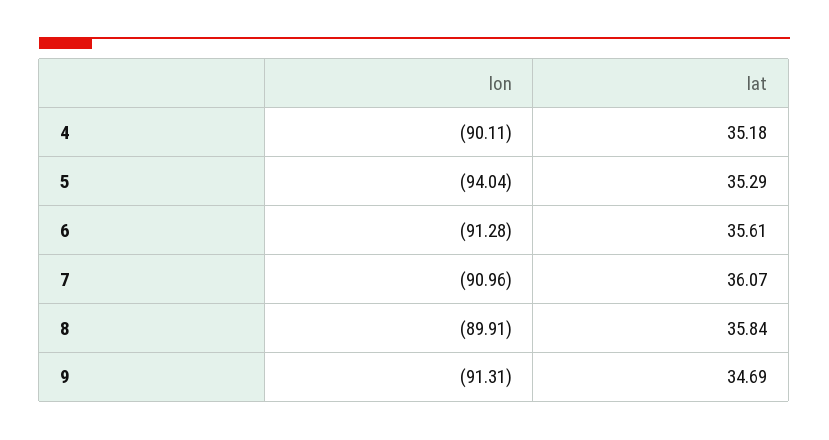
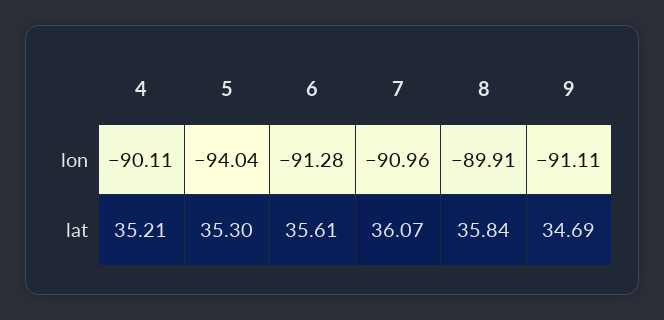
lat, 4: 35.18 -> 35.21
lat, 5: 35.29 -> 35.3
lon, 9: -91.31 -> -91.11

